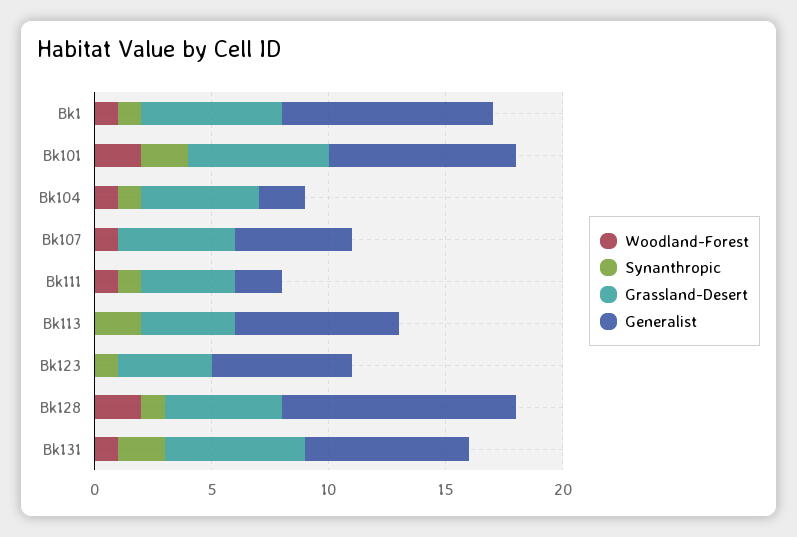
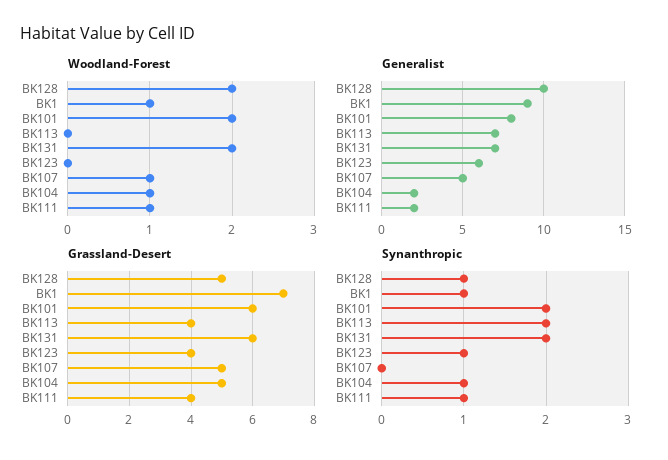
Grassland-Desert, Bk1: 6 -> 7
Woodland-Forest, Bk131: 1 -> 2

